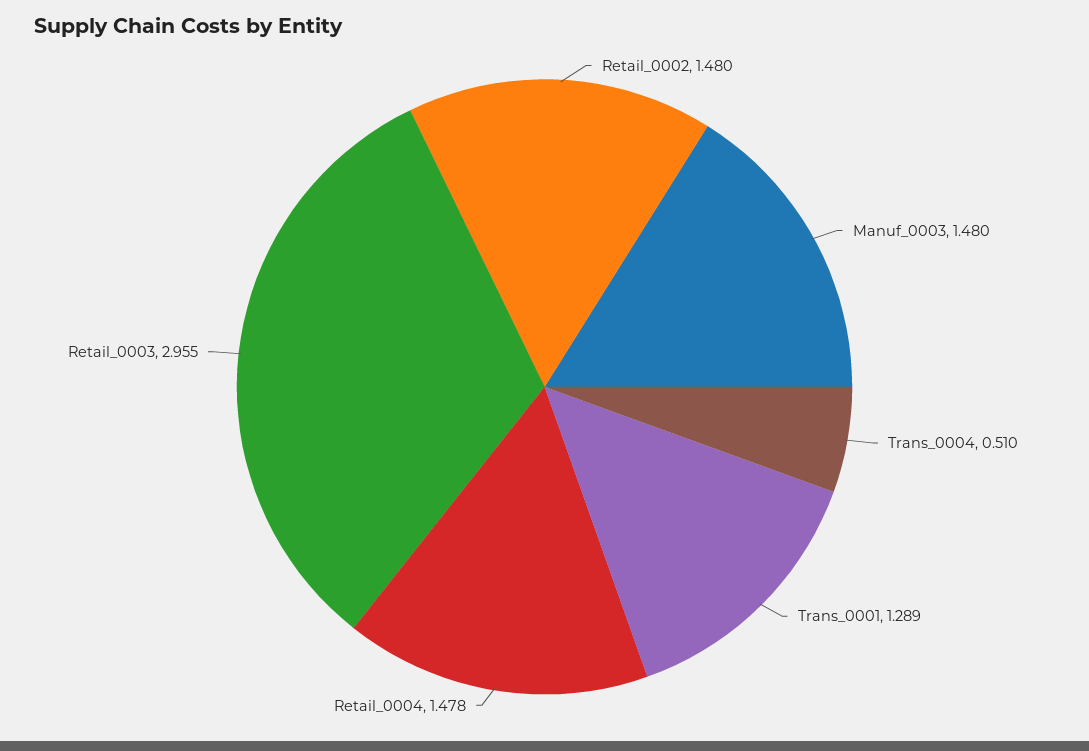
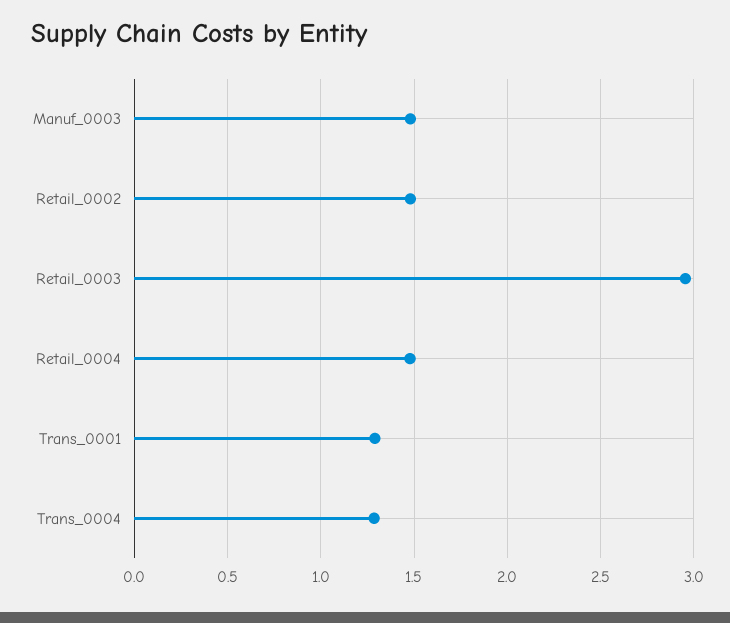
Trans_0004: 0.51 -> 1.3

